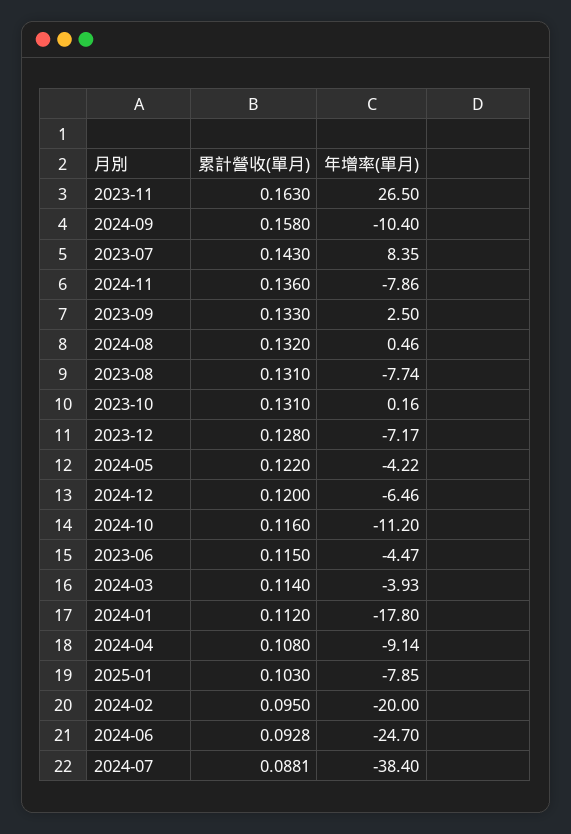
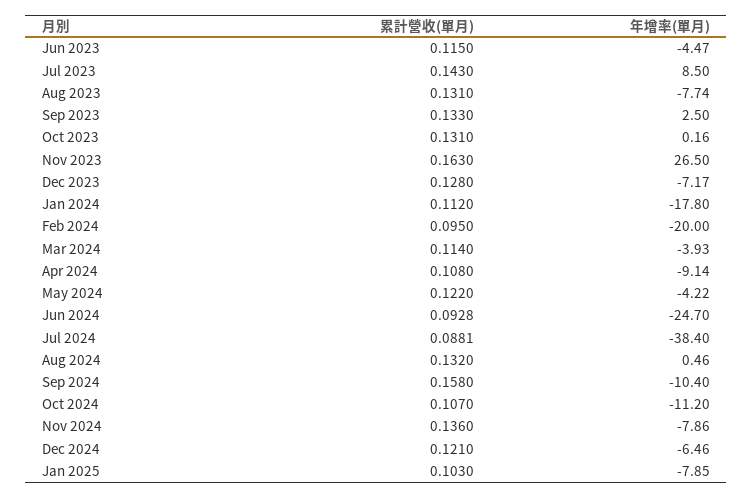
年增率(單月), 2023-07: 8.35 -> 8.5
累計營收(單月), 2024-12: 0.12 -> 0.121
累計營收(單月), 2024-10: 0.116 -> 0.107

